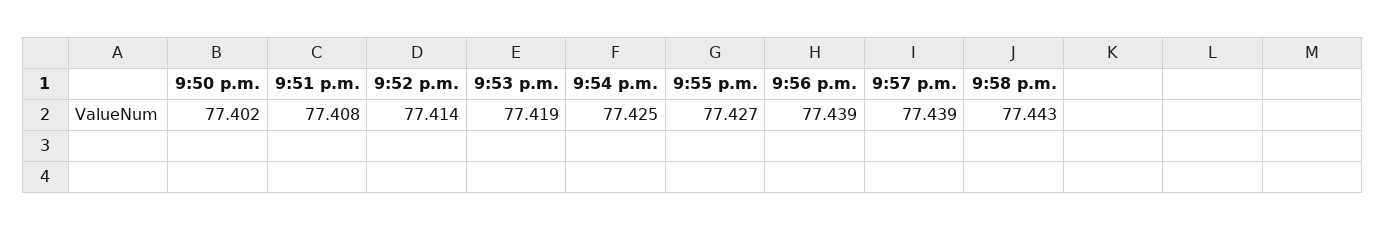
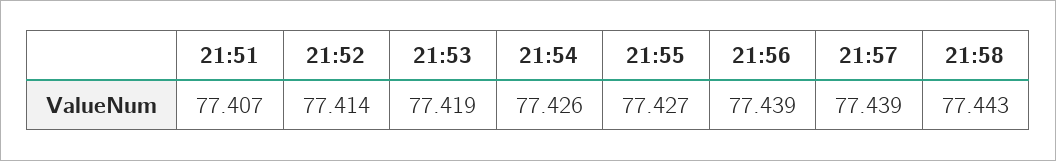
9:50 p.m.: 77.402 -> none
9:51 p.m.: 77.408 -> 77.407
9:54 p.m.: 77.425 -> 77.426

